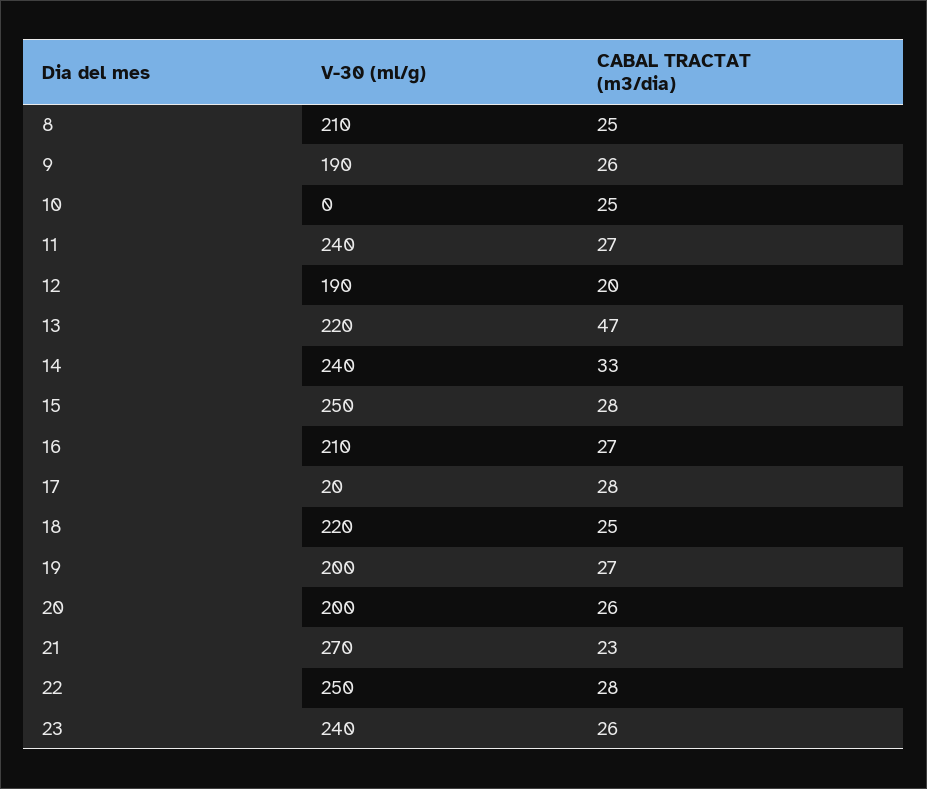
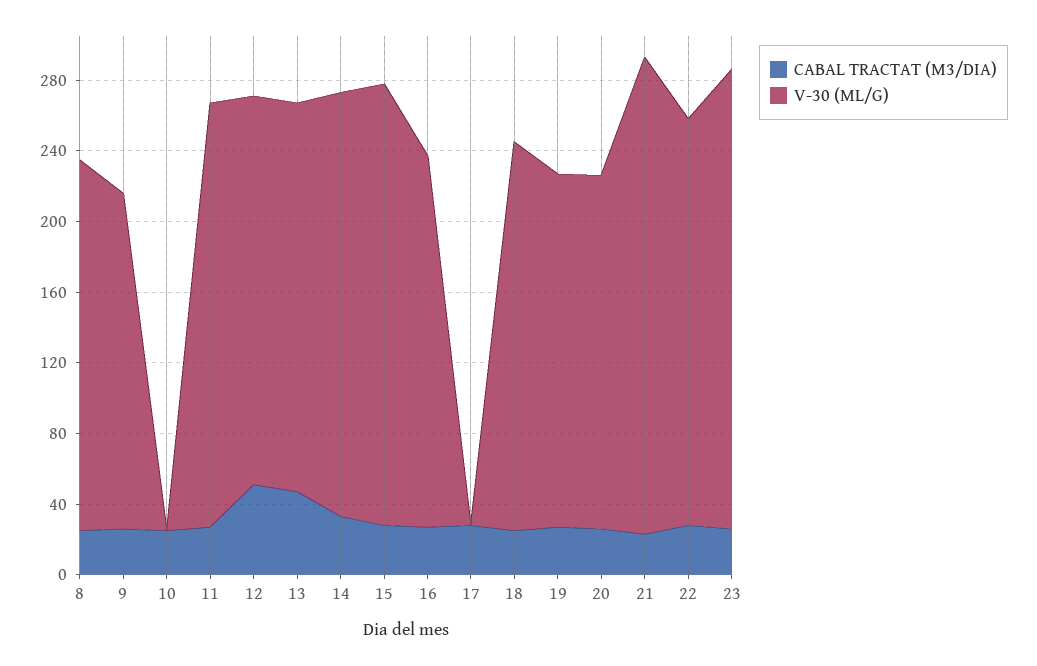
V-30 (ml/g), 12: 190 -> 220
CABAL TRACTAT (m3/dia), 12: 20 -> 50
V-30 (ml/g), 17: 20 -> 0
V-30 (ml/g), 22: 250 -> 230
V-30 (ml/g), 23: 240 -> 260

